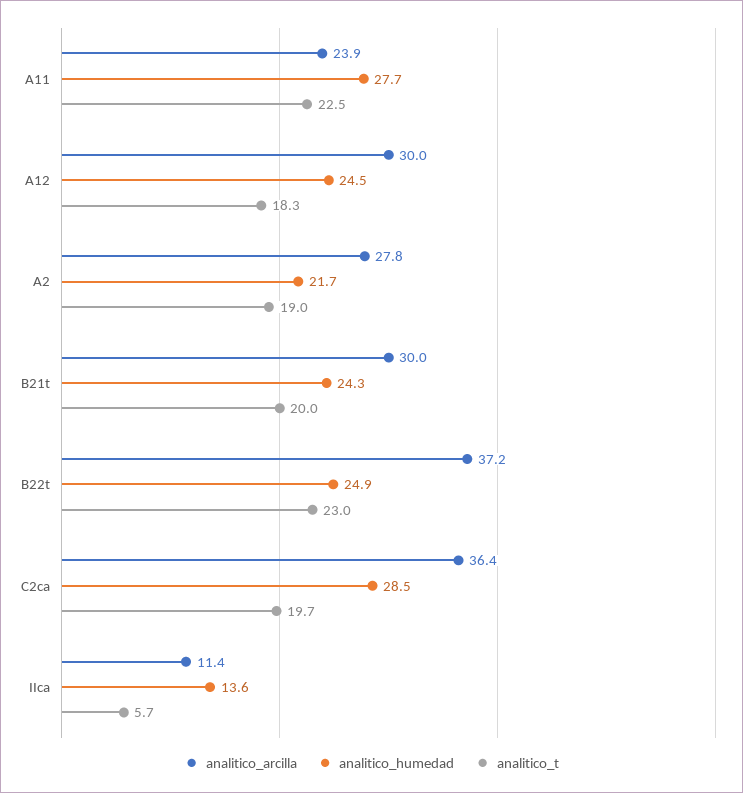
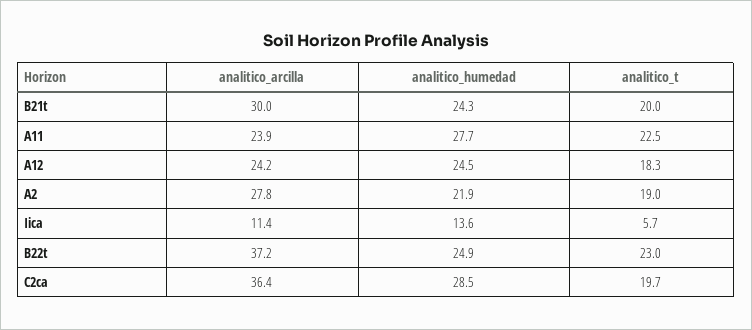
analitico_arcilla, A12: 30 -> 24.2
analitico_humedad, A2: 21.7 -> 21.9

